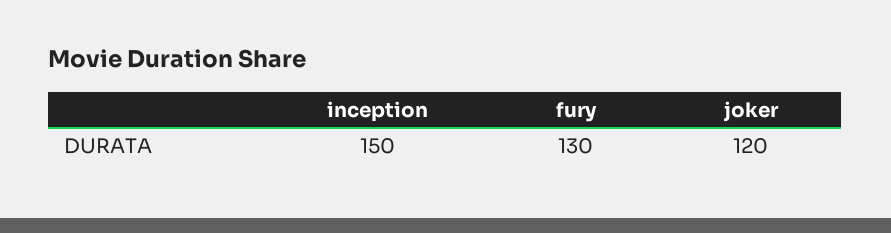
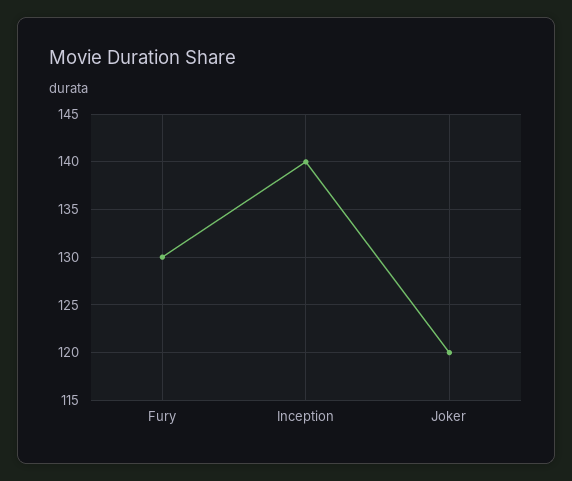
inception: 150 -> 140

